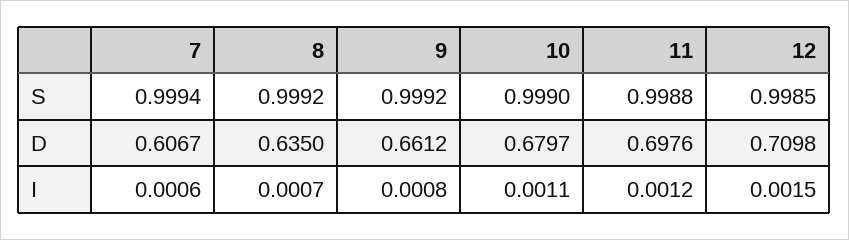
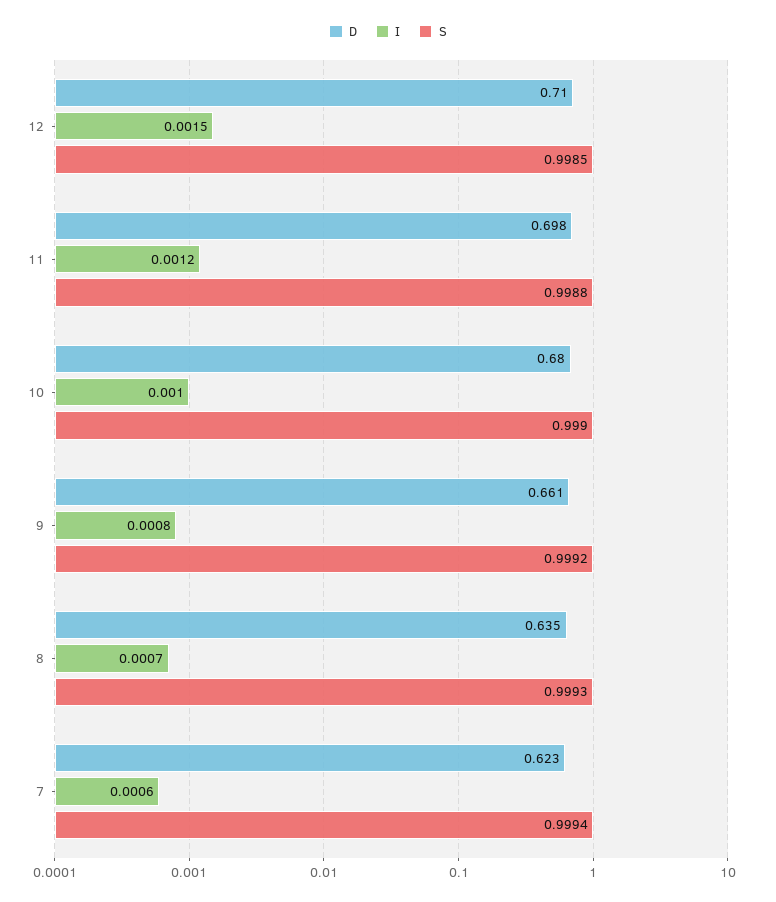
S, 8: 0.9992 -> 0.9993
D, 7: 0.6067 -> 0.623
I, 10: 0.0011 -> 0.001

